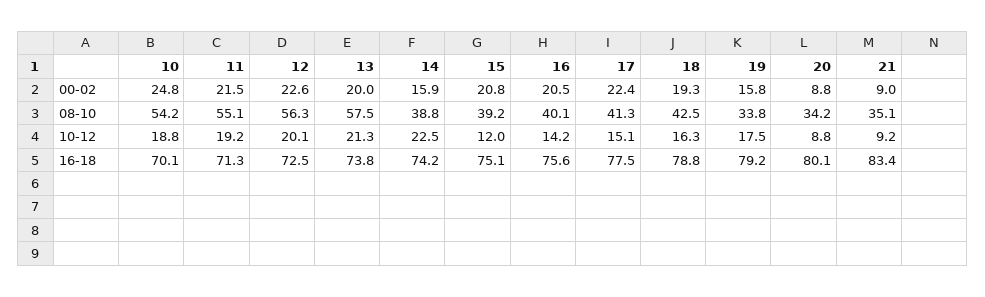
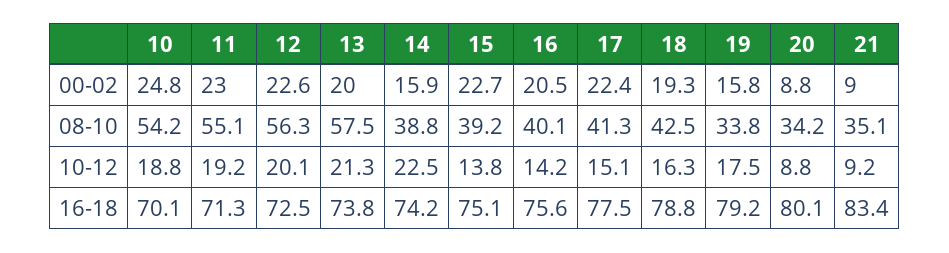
11, 00-02: 21.5 -> 23
15, 00-02: 20.8 -> 22.7
15, 10-12: 12 -> 13.8

